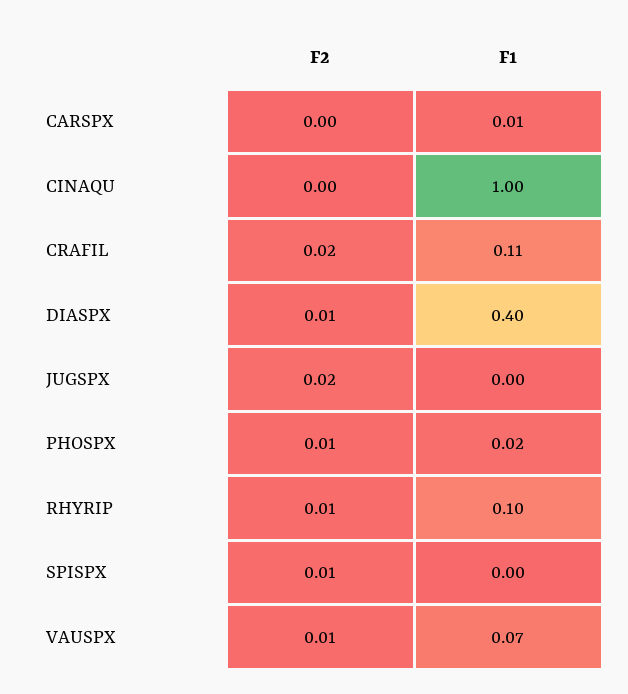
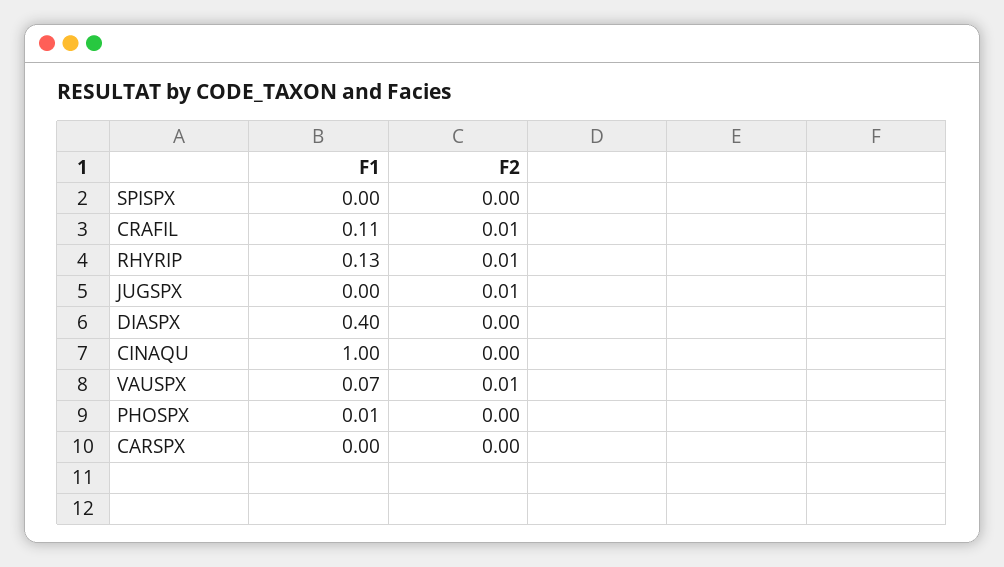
F1, CARSPX: 0.01 -> 0
F2, CRAFIL: 0.02 -> 0.01
F2, DIASPX: 0.01 -> 0
F2, JUGSPX: 0.02 -> 0.01
F2, PHOSPX: 0.01 -> 0
F1, PHOSPX: 0.02 -> 0.01
F1, RHYRIP: 0.1 -> 0.13
F2, SPISPX: 0.01 -> 0

